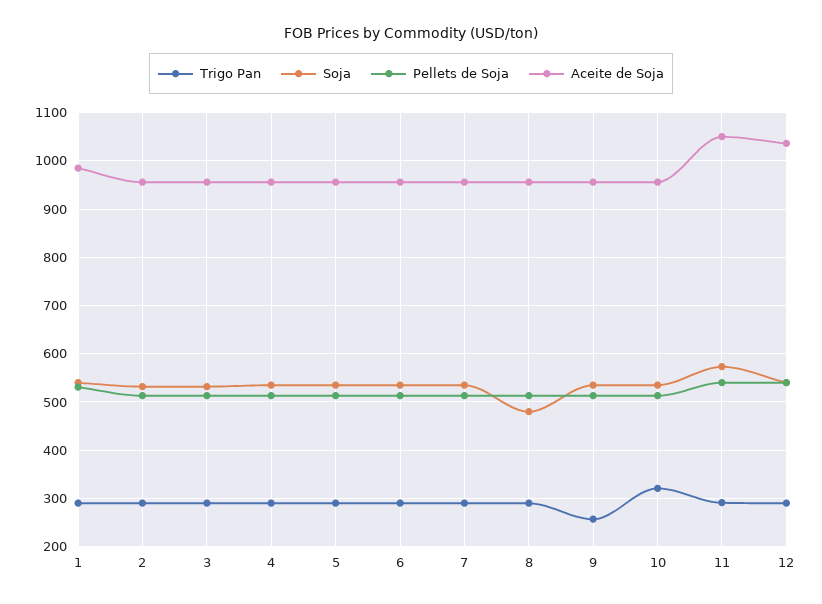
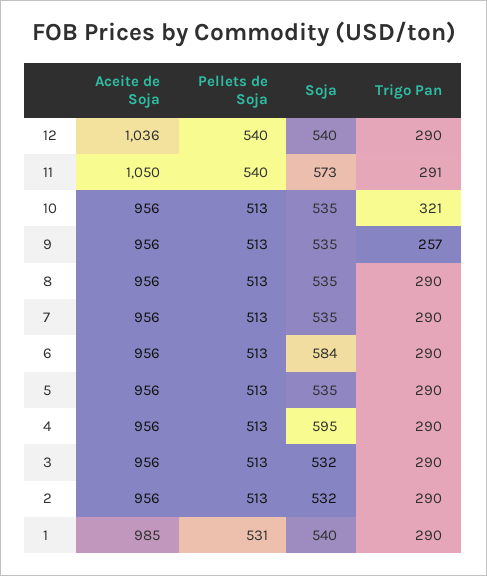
Soja, 4: 540 -> 595
Soja, 6: 540 -> 584
Soja, 8: 480 -> 535

